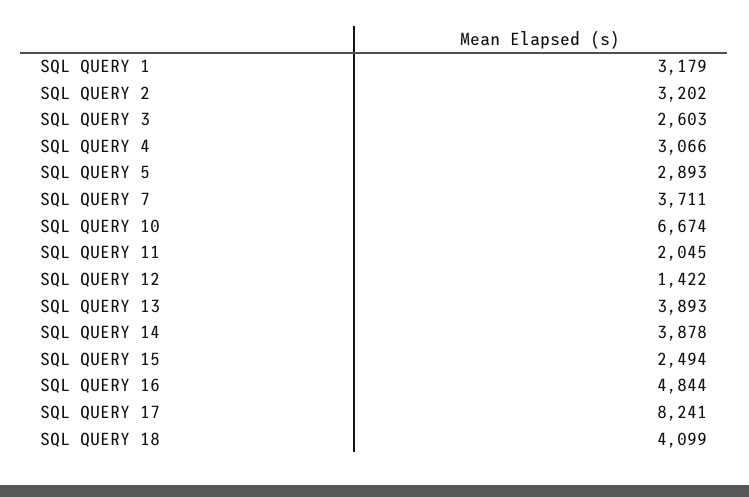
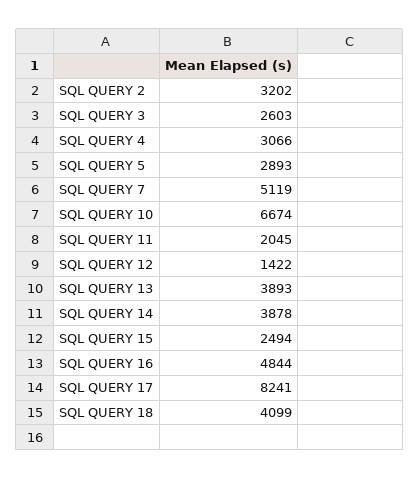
SQL QUERY 1: 3179 -> none
SQL QUERY 7: 3711 -> 5119

